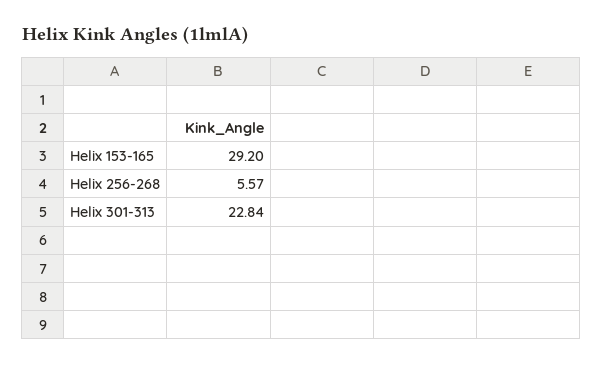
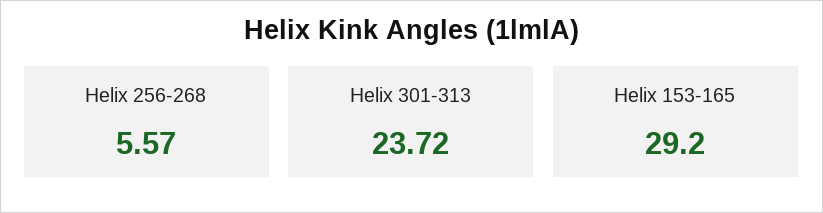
Helix 301-313: 22.84 -> 23.72

